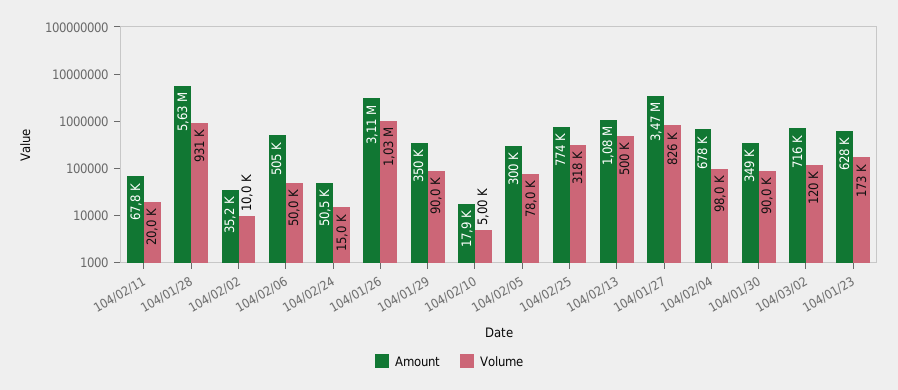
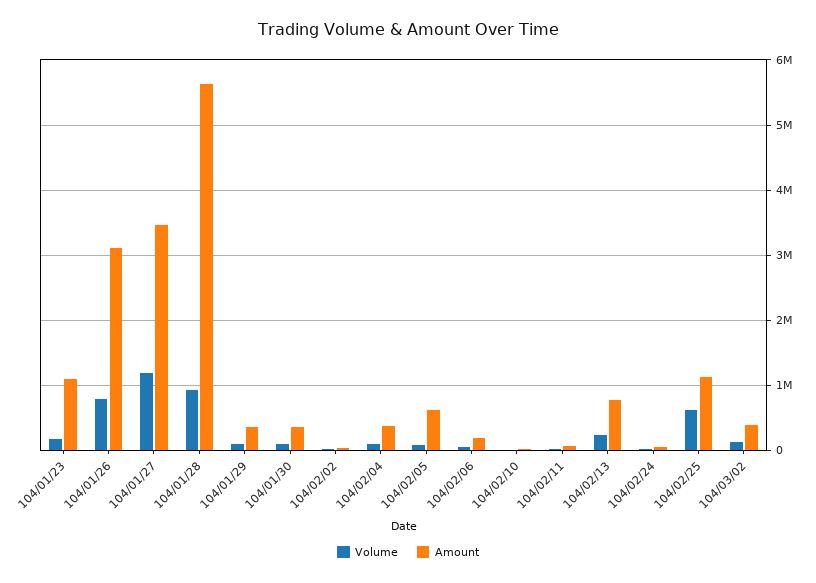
Amount, 104/02/06: 505000 -> 200000
Volume, 104/01/26: 1030000 -> 800000
Amount, 104/02/05: 300000 -> 600000
Amount, 104/02/25: 774000 -> 1100000
Volume, 104/02/25: 318000 -> 600000
Amount, 104/02/13: 1080000 -> 800000
Volume, 104/02/13: 500000 -> 200000
Volume, 104/01/27: 826000 -> 1200000
Amount, 104/02/04: 678000 -> 400000
Amount, 104/03/02: 716000 -> 400000
Amount, 104/01/23: 628000 -> 1100000

